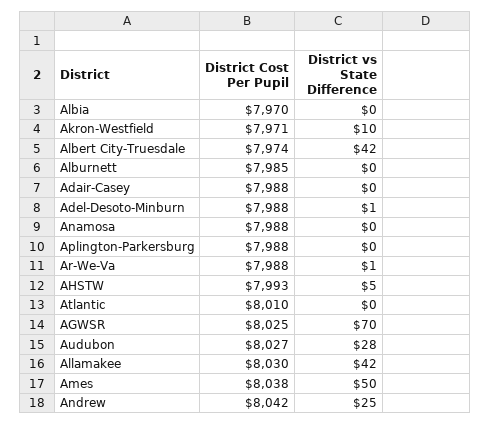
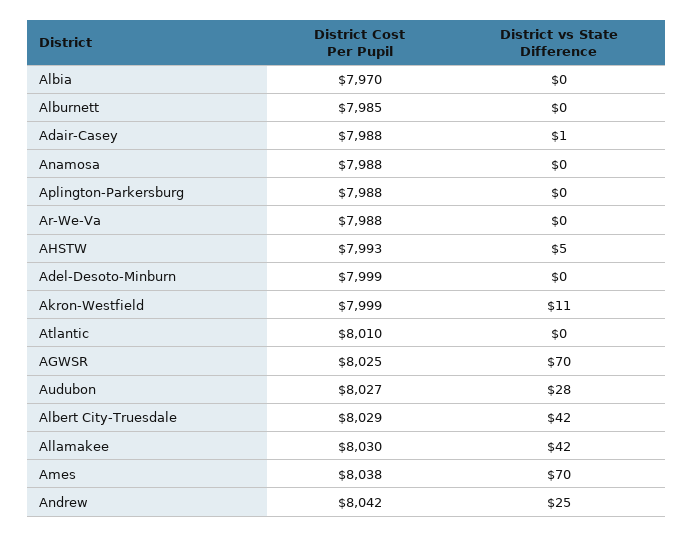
District Cost Per Pupil, Akron-Westfield: 7971 -> 7999
District vs State Difference, Akron-Westfield: 10 -> 11
District Cost Per Pupil, Albert City-Truesdale: 7974 -> 8029
District vs State Difference, Adair-Casey: 0 -> 1
District Cost Per Pupil, Adel-Desoto-Minburn: 7988 -> 7999
District vs State Difference, Adel-Desoto-Minburn: 1 -> 0
District vs State Difference, Ar-We-Va: 1 -> 0
District vs State Difference, Ames: 50 -> 70

